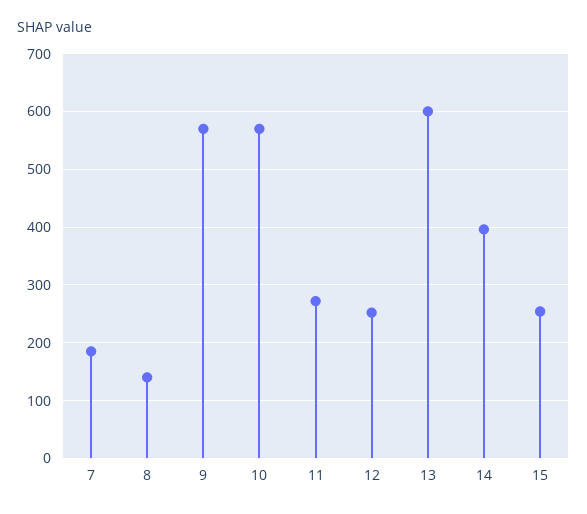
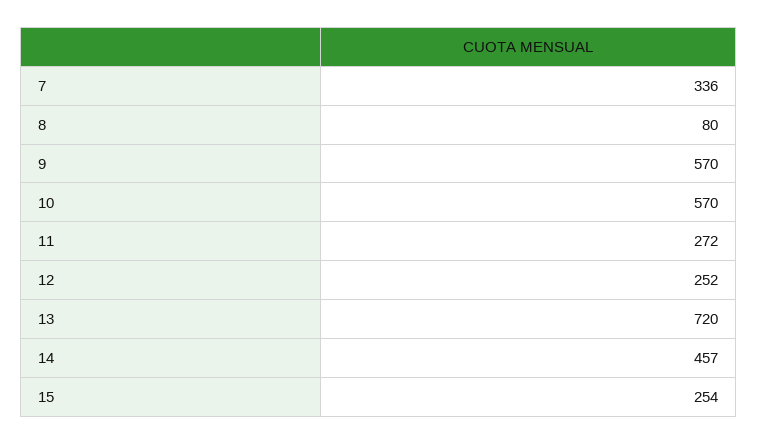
7: 180 -> 336
8: 140 -> 80
13: 600 -> 720
14: 400 -> 457

